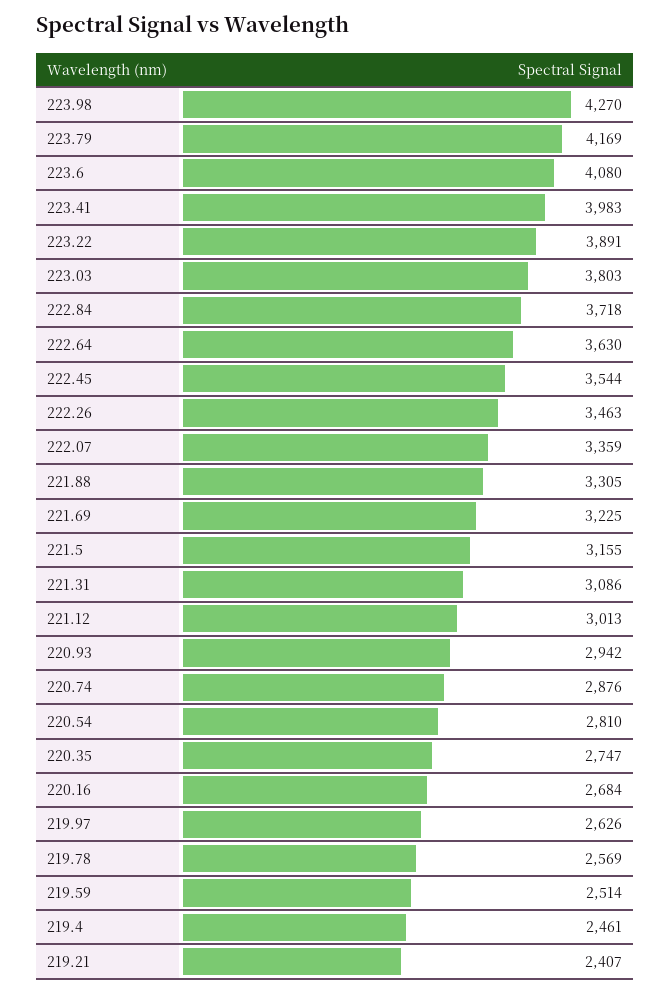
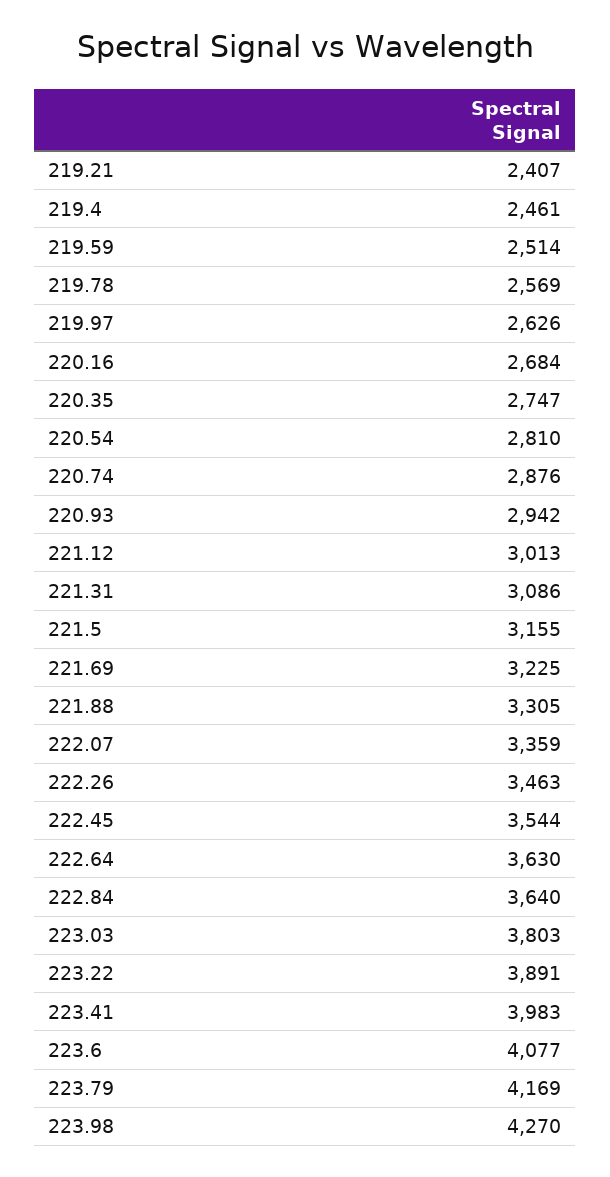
223.6: 4080 -> 4077
222.84: 3718 -> 3640

